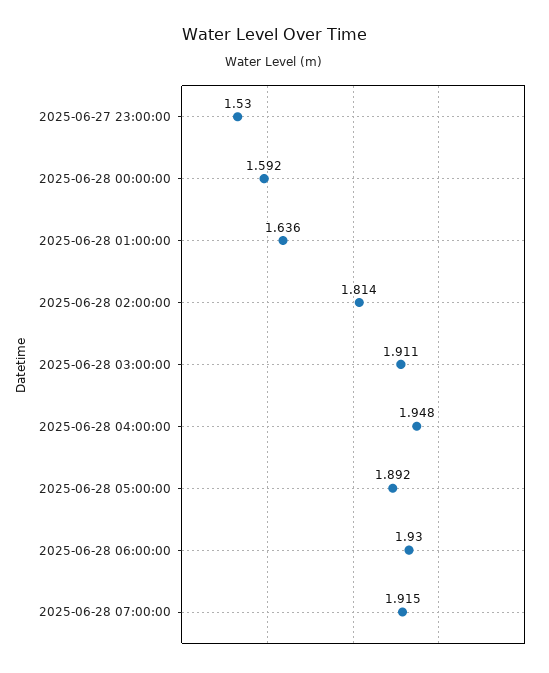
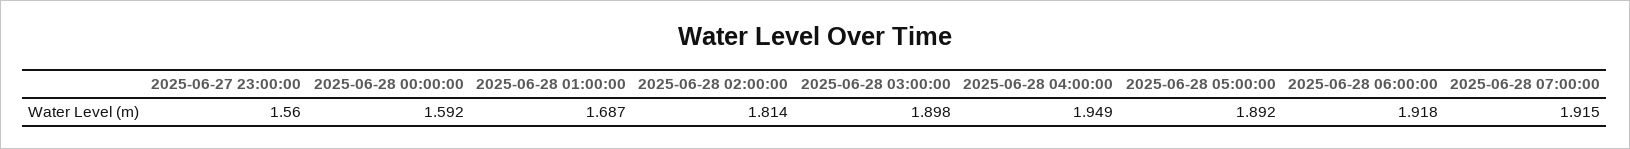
2025-06-27 23:00:00: 1.53 -> 1.56
2025-06-28 01:00:00: 1.636 -> 1.687
2025-06-28 03:00:00: 1.911 -> 1.898
2025-06-28 04:00:00: 1.948 -> 1.949
2025-06-28 06:00:00: 1.93 -> 1.918

